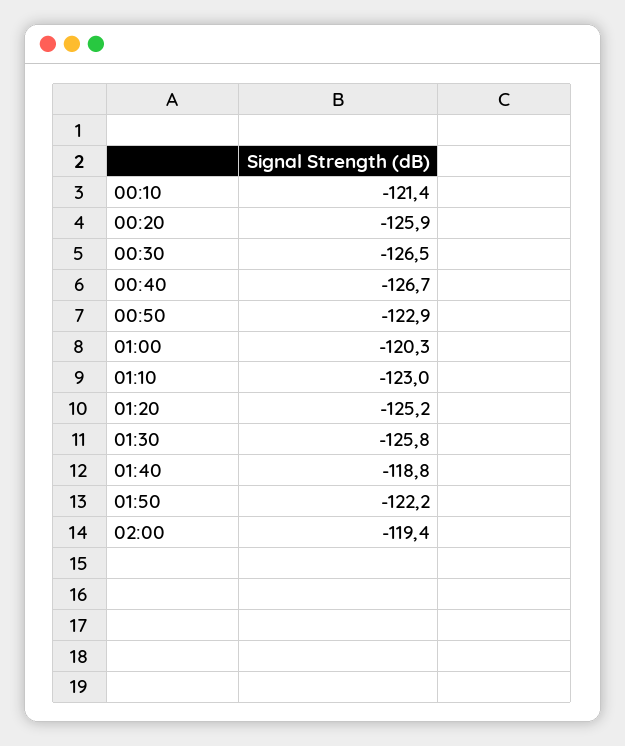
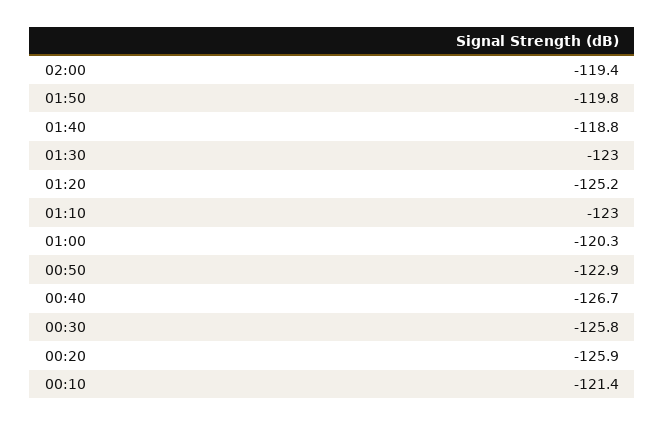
00:30: -126.5 -> -125.8
01:30: -125.8 -> -123
01:50: -122.2 -> -119.8

